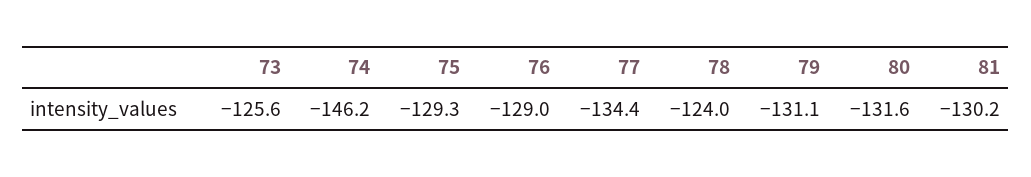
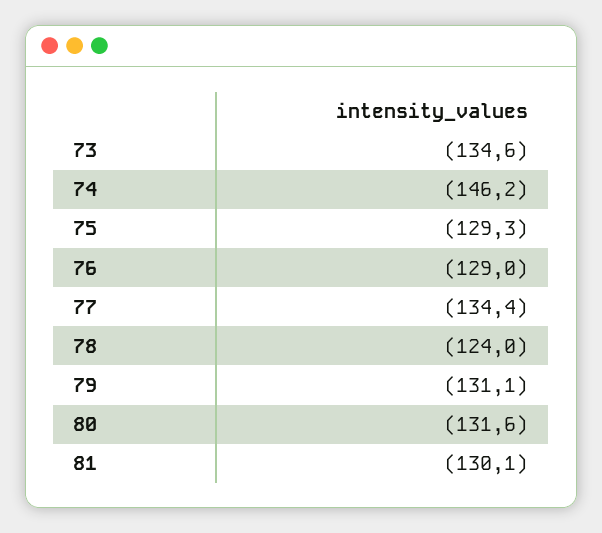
73: -125.6 -> -134.6
81: -130.2 -> -130.1

